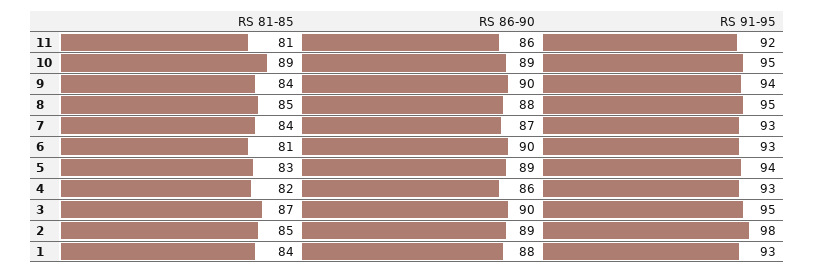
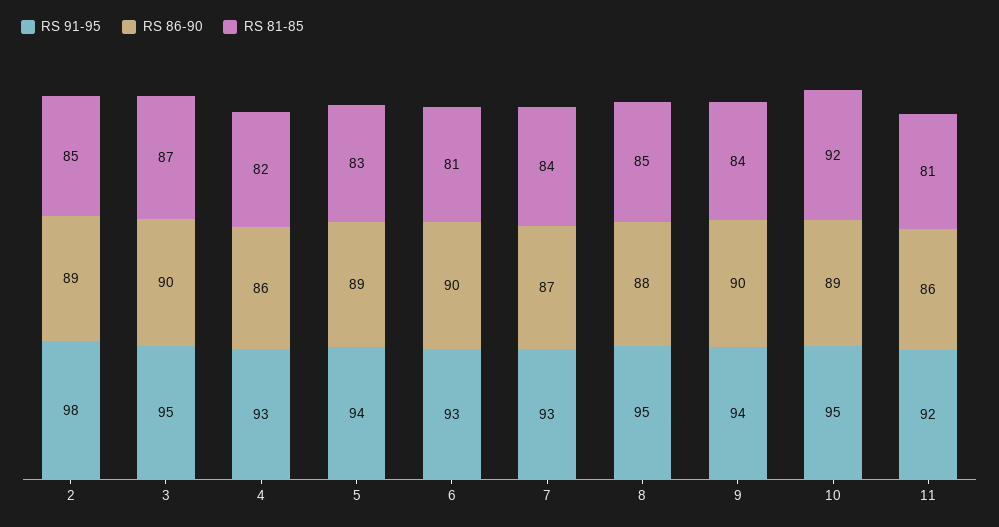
RS 81-85, 10: 89 -> 92
RS 81-85, 1: 84 -> none
RS 86-90, 1: 88 -> none
RS 91-95, 1: 93 -> none

